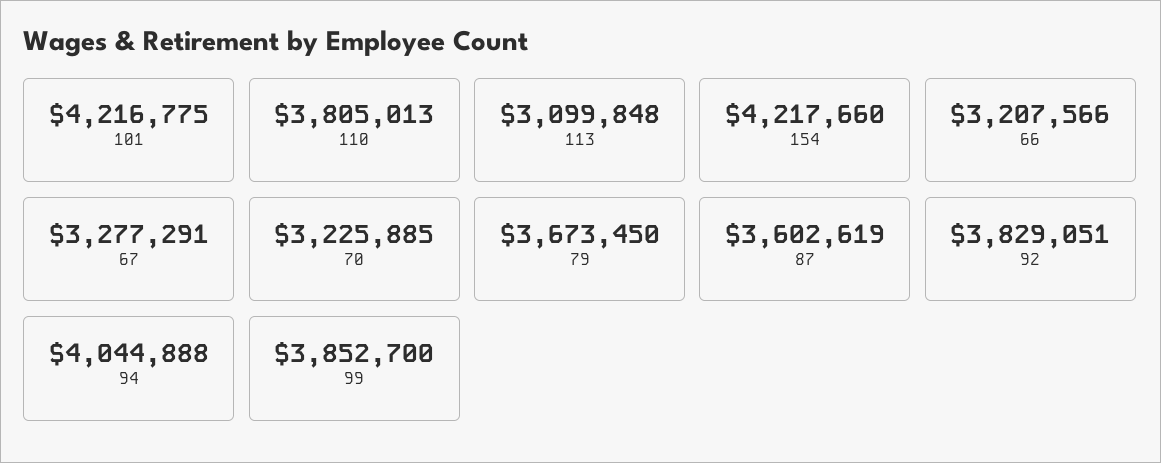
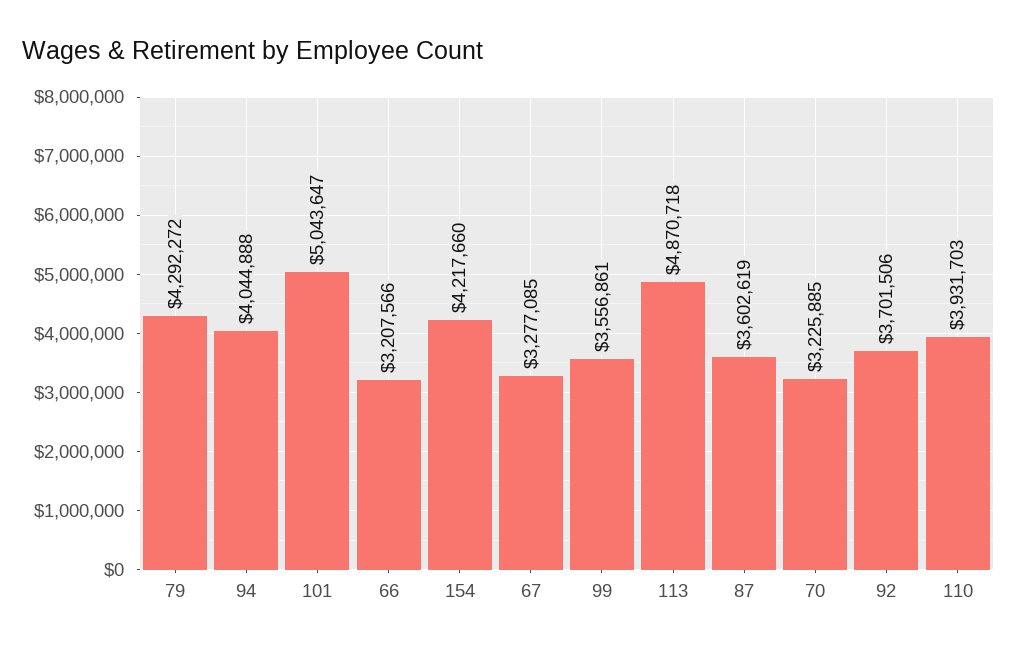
101: 4216775 -> 5043647
110: 3805013 -> 3931703
113: 3099848 -> 4870718
67: 3277291 -> 3277085
79: 3673450 -> 4292272
92: 3829051 -> 3701506
99: 3852700 -> 3556861

